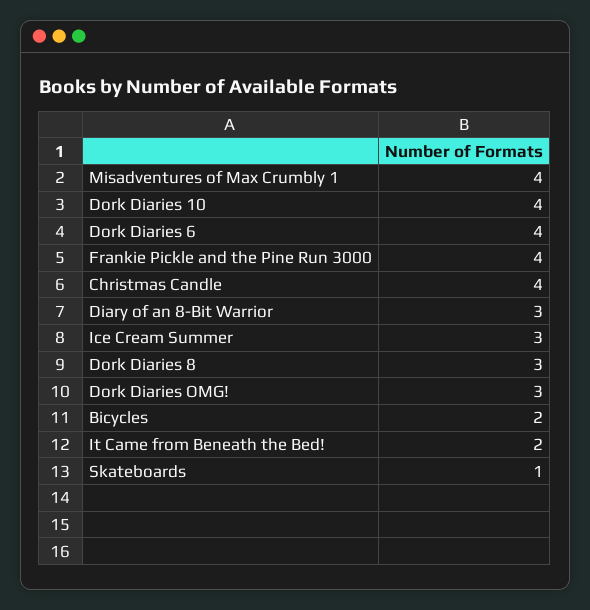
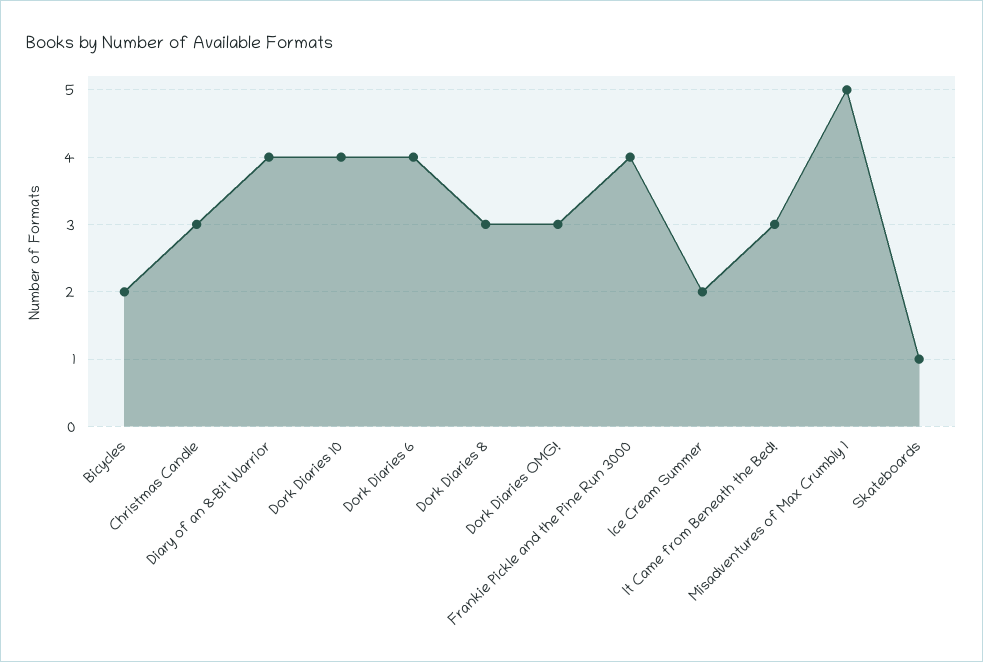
Misadventures of Max Crumbly 1: 4 -> 5
Christmas Candle: 4 -> 3
Diary of an 8-Bit Warrior: 3 -> 4
Ice Cream Summer: 3 -> 2
It Came from Beneath the Bed!: 2 -> 3

